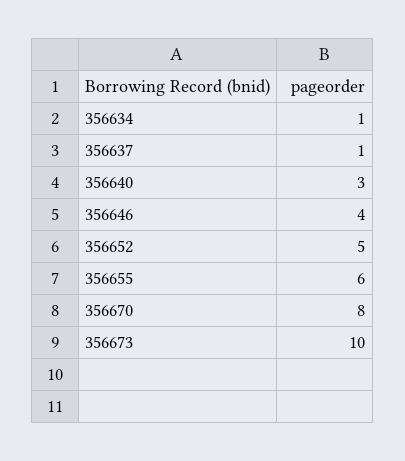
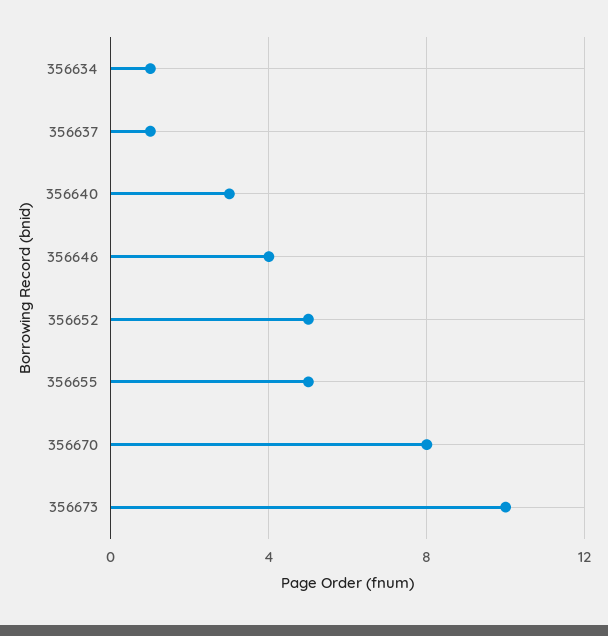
356655: 6 -> 5

